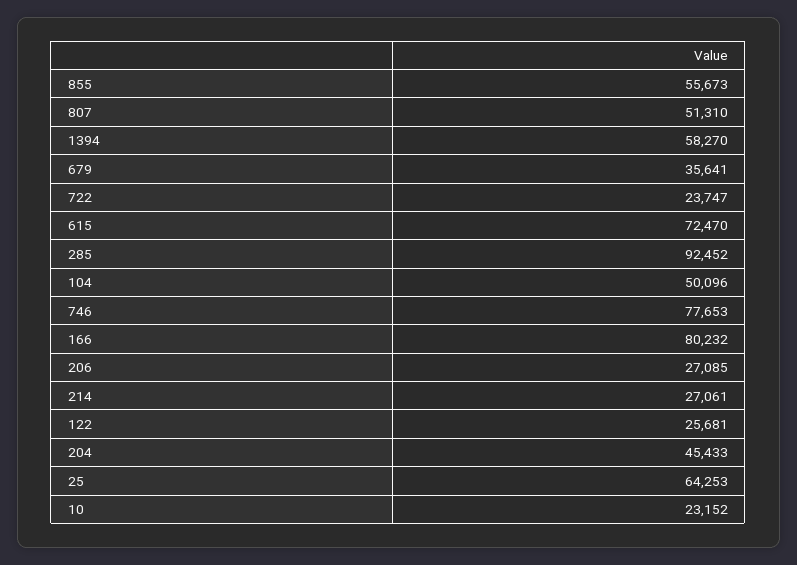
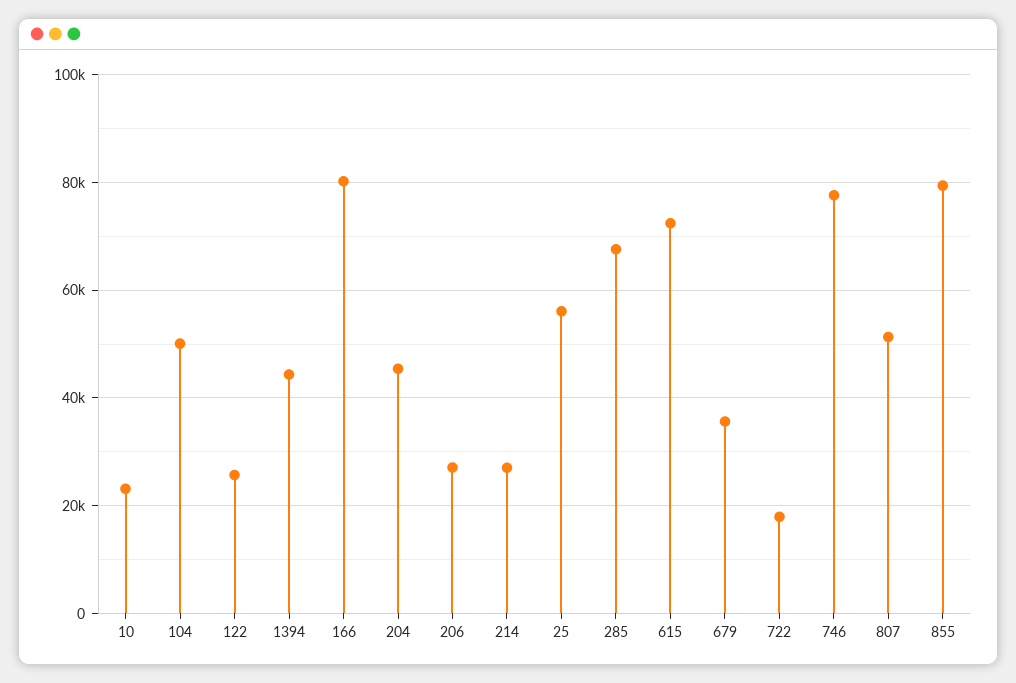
855: 55673 -> 80000
1394: 58270 -> 44000
722: 23747 -> 18000
285: 92452 -> 68000
25: 64253 -> 56000

